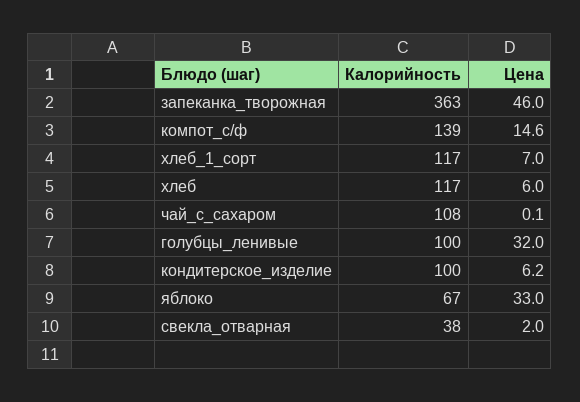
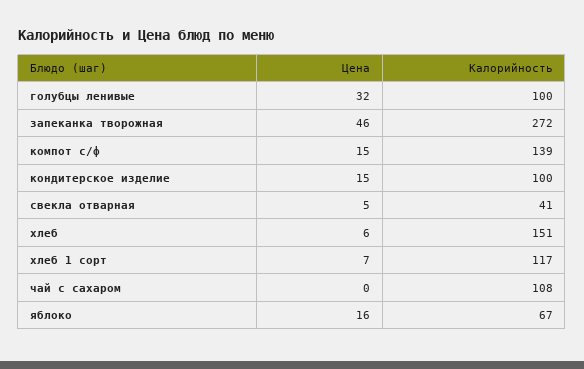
Калорийность, запеканка_творожная: 363 -> 272
Калорийность, хлеб: 117 -> 151
Цена, кондитерское_изделие: 6.2 -> 15
Цена, яблоко: 33 -> 16
Калорийность, свекла_отварная: 38 -> 41
Цена, свекла_отварная: 2 -> 5

